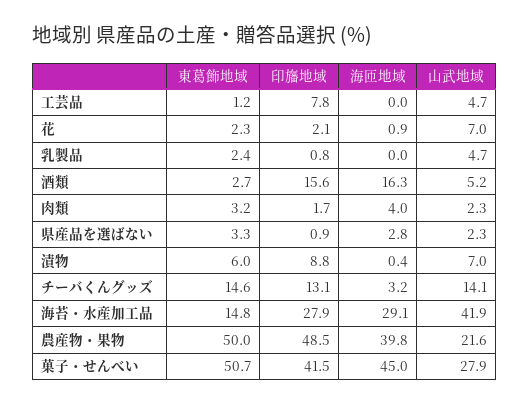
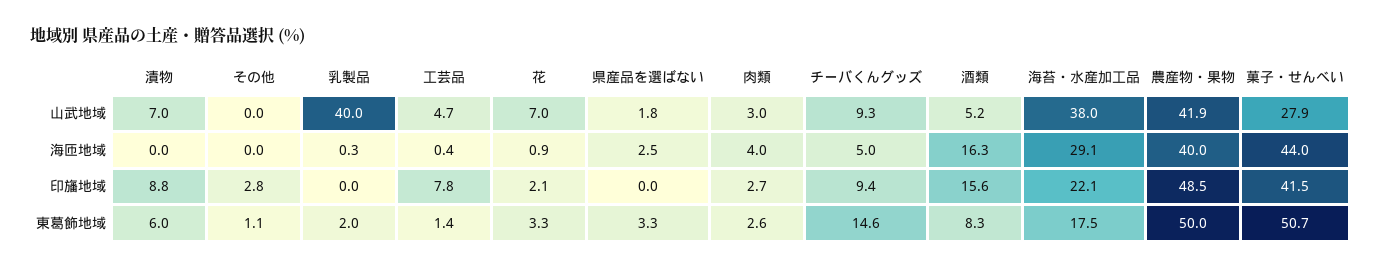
東葛飾地域, 工芸品: 1.2 -> 1.4
海匝地域, 工芸品: 0 -> 0.4
東葛飾地域, 花: 2.3 -> 3.3
東葛飾地域, 乳製品: 2.4 -> 2
印旛地域, 乳製品: 0.8 -> 0
海匝地域, 乳製品: 0 -> 0.3
山武地域, 乳製品: 4.7 -> 40
東葛飾地域, 酒類: 2.7 -> 8.3
東葛飾地域, 肉類: 3.2 -> 2.6
印旛地域, 肉類: 1.7 -> 2.7
山武地域, 肉類: 2.3 -> 3
印旛地域, 県産品を選ばない: 0.9 -> 0
海匝地域, 県産品を選ばない: 2.8 -> 2.5
山武地域, 県産品を選ばない: 2.3 -> 1.8
海匝地域, 漬物: 0.4 -> 0
印旛地域, チーバくんグッズ: 13.1 -> 9.4
海匝地域, チーバくんグッズ: 3.2 -> 5
山武地域, チーバくんグッズ: 14.1 -> 9.3
東葛飾地域, 海苔・水産加工品: 14.8 -> 17.5
印旛地域, 海苔・水産加工品: 27.9 -> 22.1
山武地域, 海苔・水産加工品: 41.9 -> 38
海匝地域, 農産物・果物: 39.8 -> 40
山武地域, 農産物・果物: 21.6 -> 41.9
海匝地域, 菓子・せんべい: 45 -> 44
山武地域, その他: none -> 0
海匝地域, その他: none -> 0
印旛地域, その他: none -> 2.8
東葛飾地域, その他: none -> 1.1

